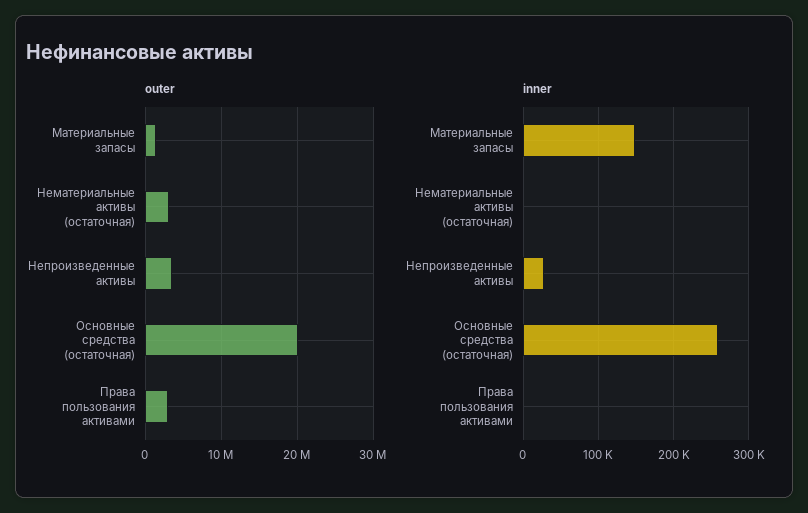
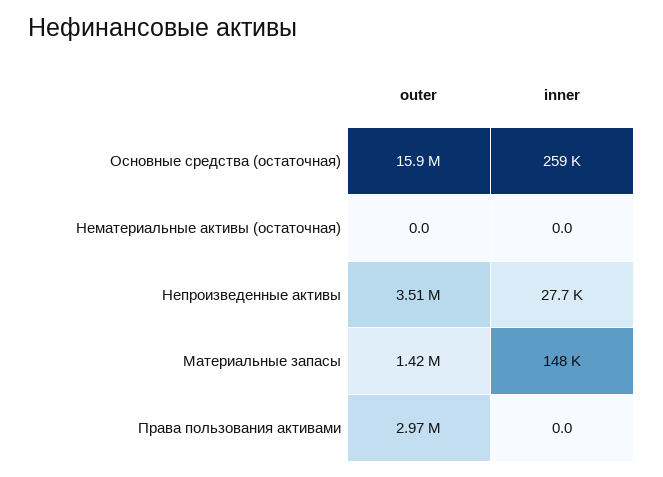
outer, Нематериальные активы (остаточная): 3000000 -> 0
outer, Основные средства (остаточная): 20000000 -> 15900000

